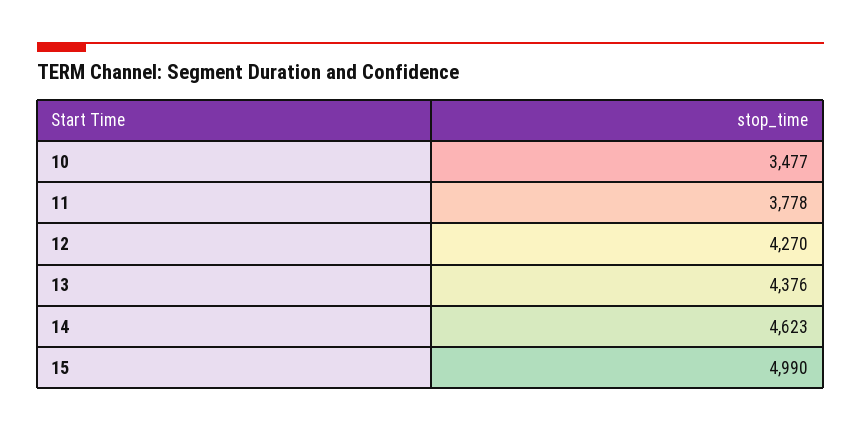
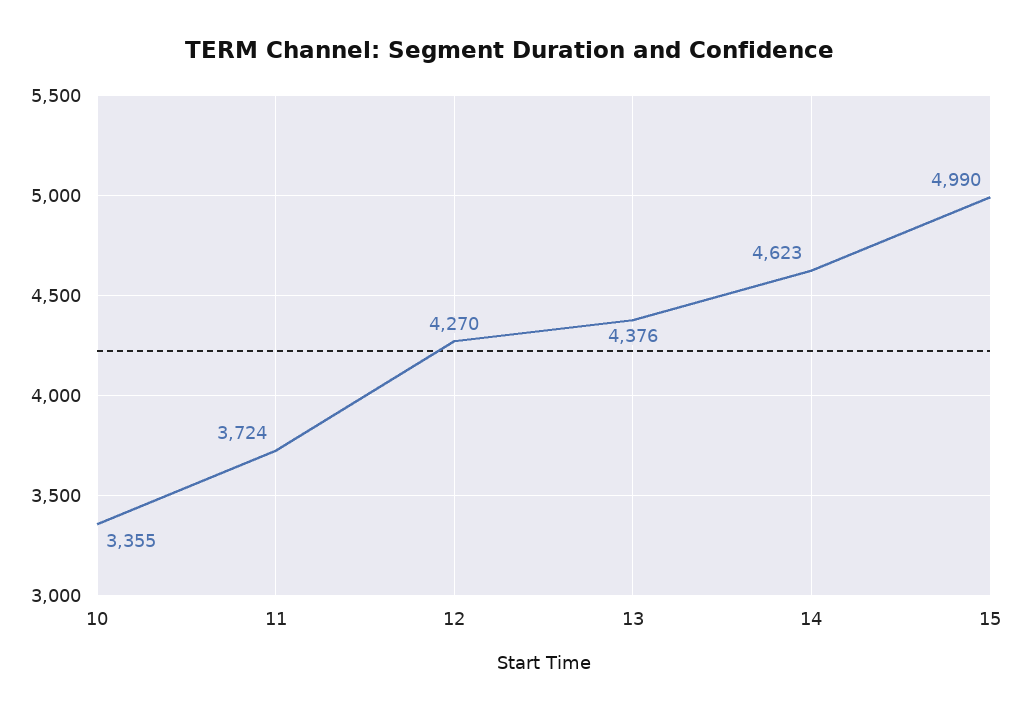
10: 3477 -> 3355
11: 3778 -> 3724

